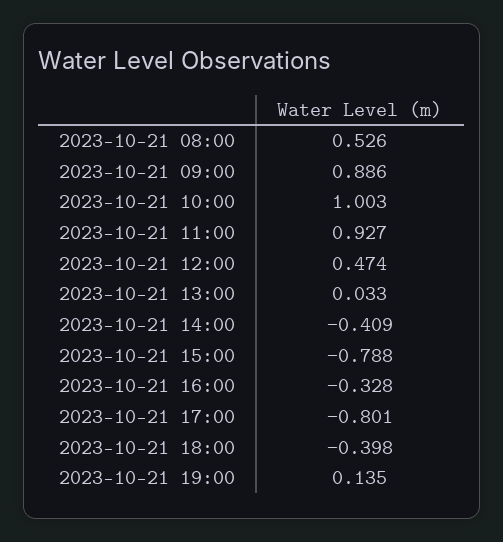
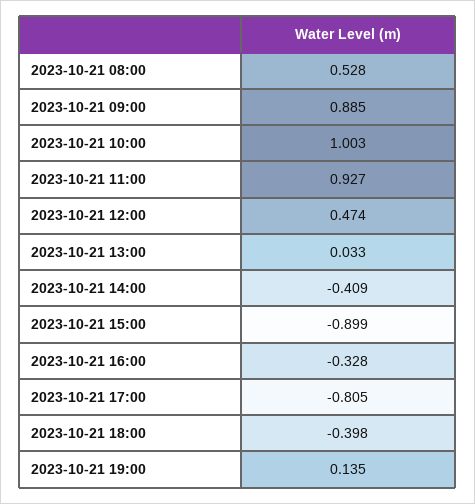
2023-10-21 08:00: 0.526 -> 0.528
2023-10-21 09:00: 0.886 -> 0.885
2023-10-21 15:00: -0.788 -> -0.899
2023-10-21 17:00: -0.801 -> -0.805

